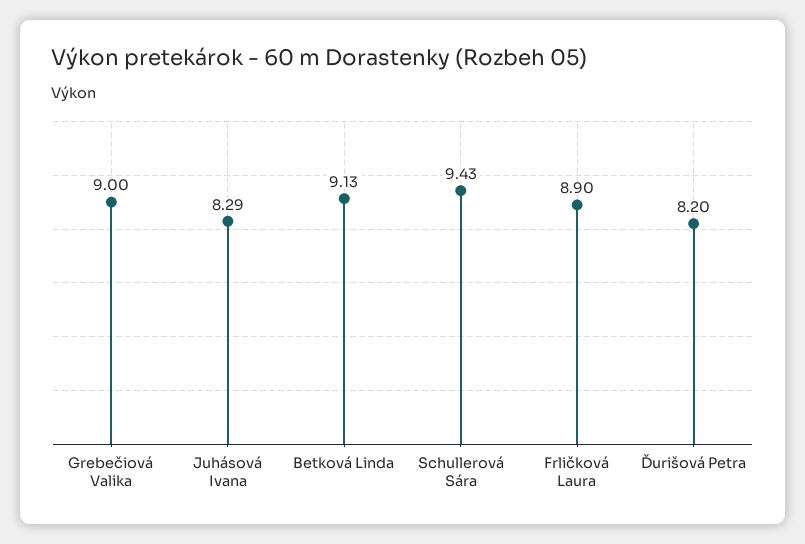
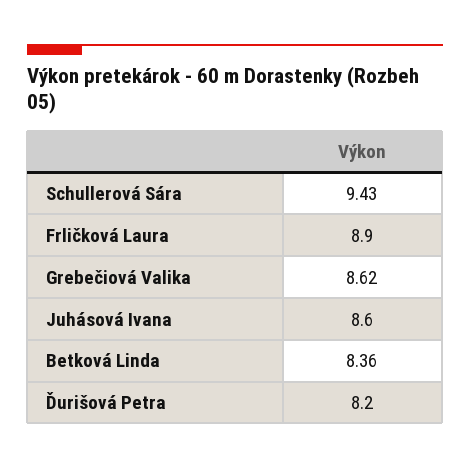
Grebečiová Valika: 9 -> 8.62
Juhásová Ivana: 8.29 -> 8.6
Betková Linda: 9.13 -> 8.36

